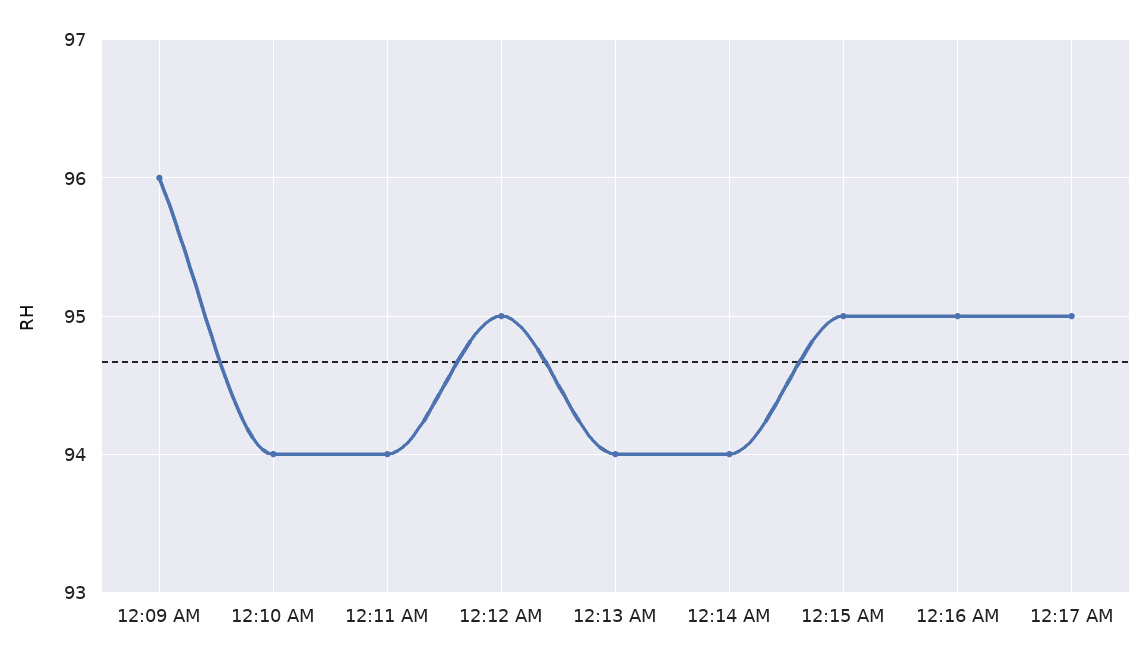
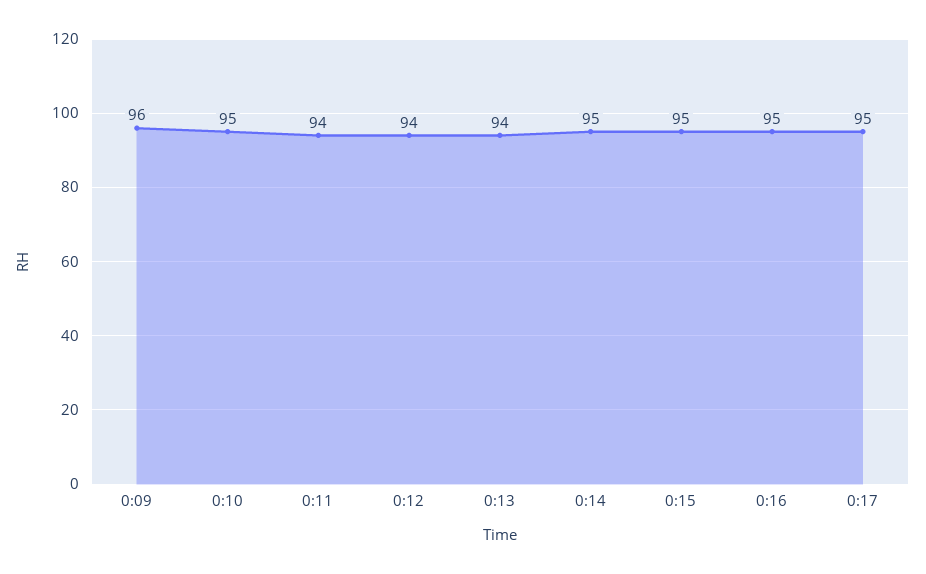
12:10 AM: 94 -> 95
12:12 AM: 95 -> 94
12:14 AM: 94 -> 95

